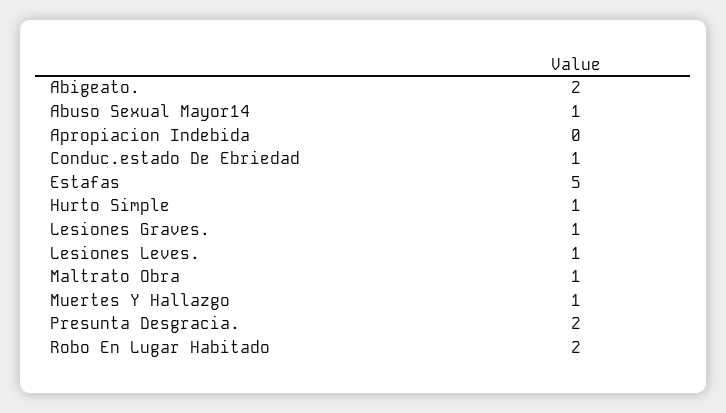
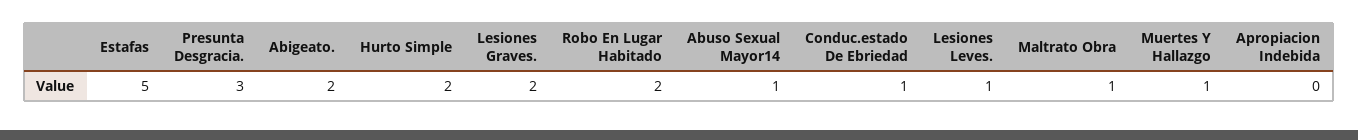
Hurto Simple: 1 -> 2
Lesiones Graves.: 1 -> 2
Presunta Desgracia.: 2 -> 3

